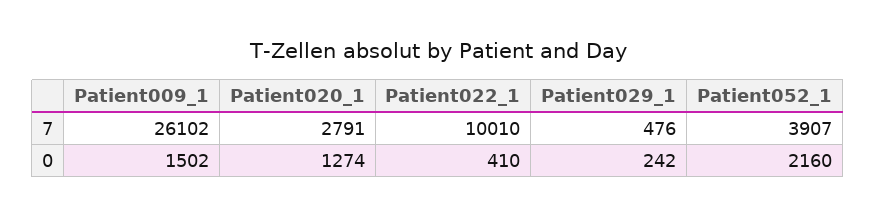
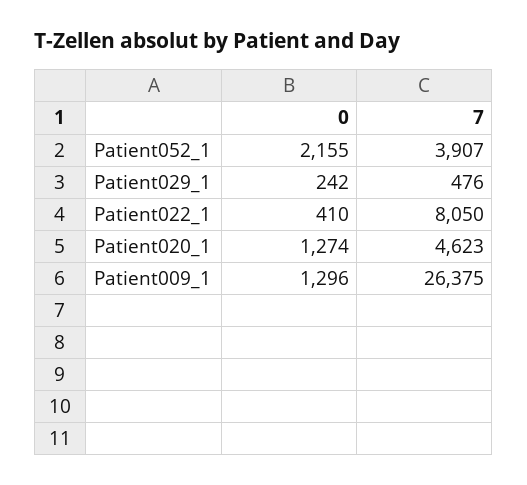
Patient009_1, 7: 26102 -> 26375
Patient020_1, 7: 2791 -> 4623
Patient022_1, 7: 10010 -> 8050
Patient009_1, 0: 1502 -> 1296
Patient052_1, 0: 2160 -> 2155

